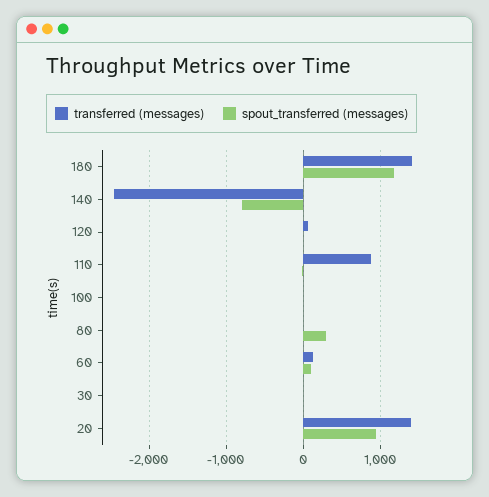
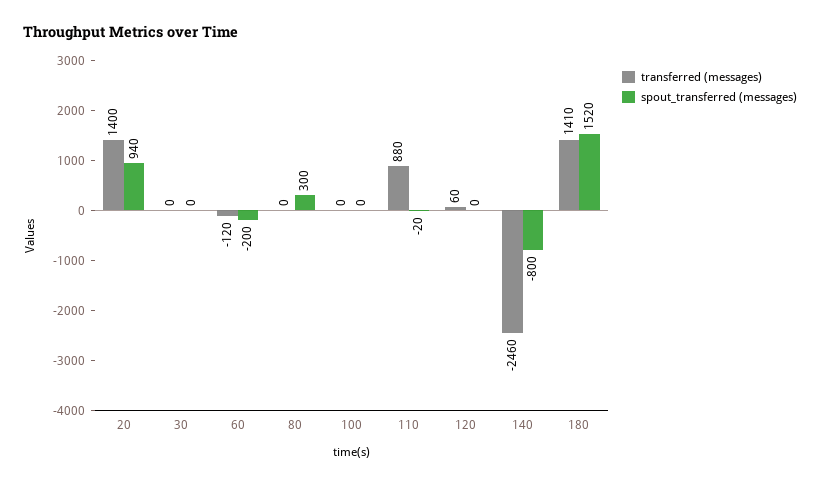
spout_transferred (messages), 180: 1200 -> 1520
transferred (messages), 60: 100 -> -120
spout_transferred (messages), 60: 100 -> -200

